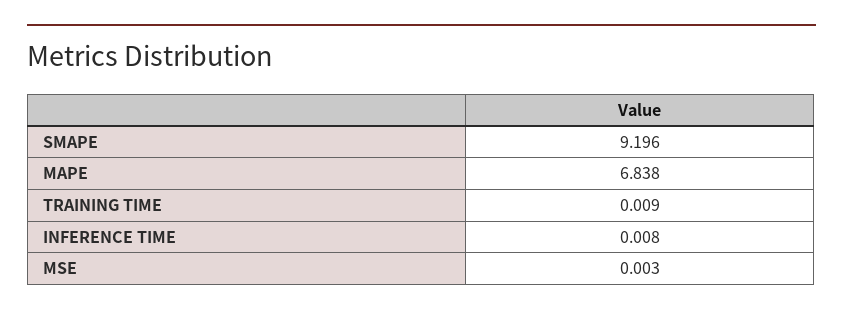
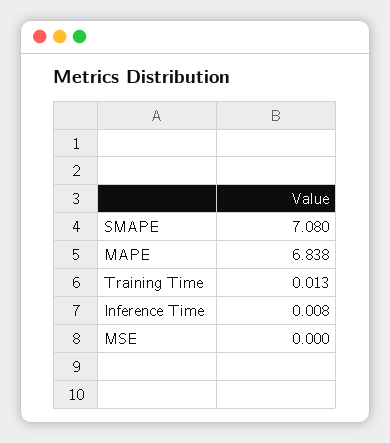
SMAPE: 9.196 -> 7.08
TRAINING TIME: 0.009 -> 0.013
MSE: 0.003 -> 0

